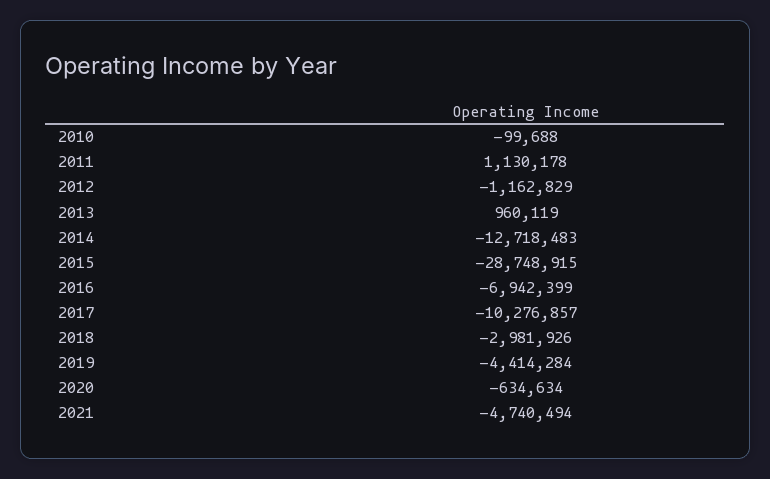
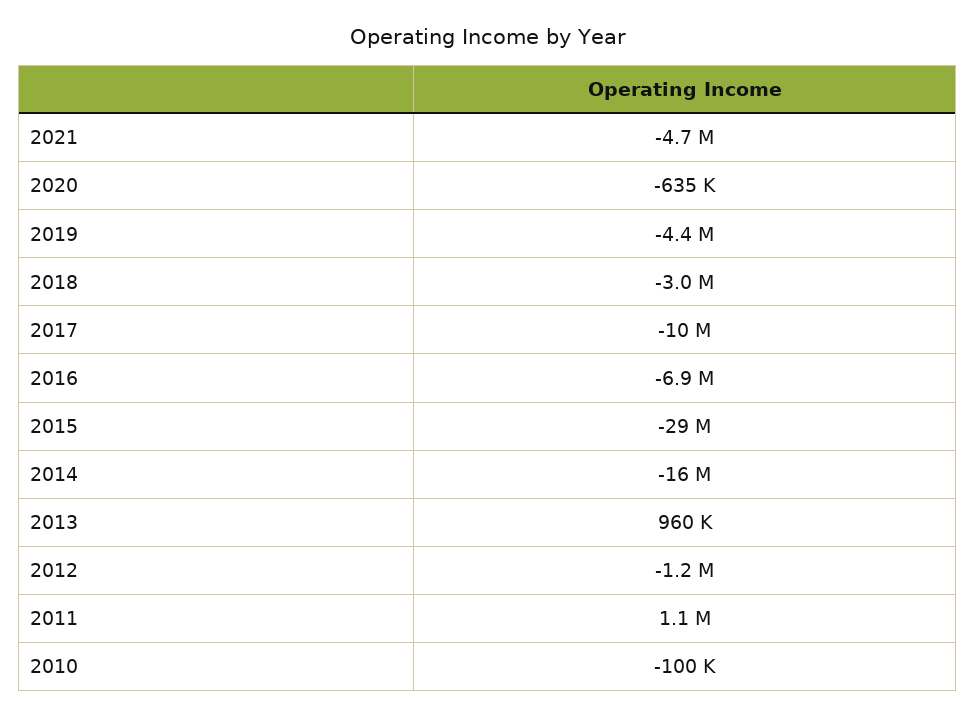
2014: -12718483 -> -16000000

